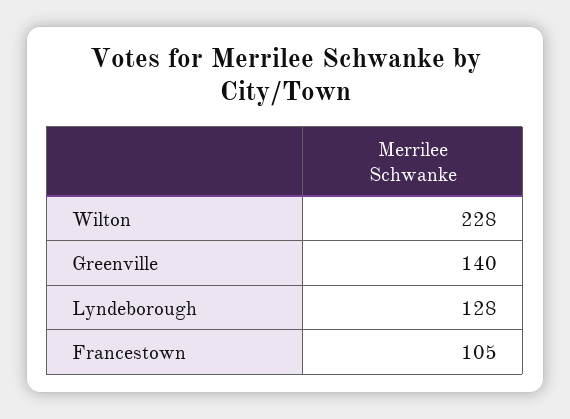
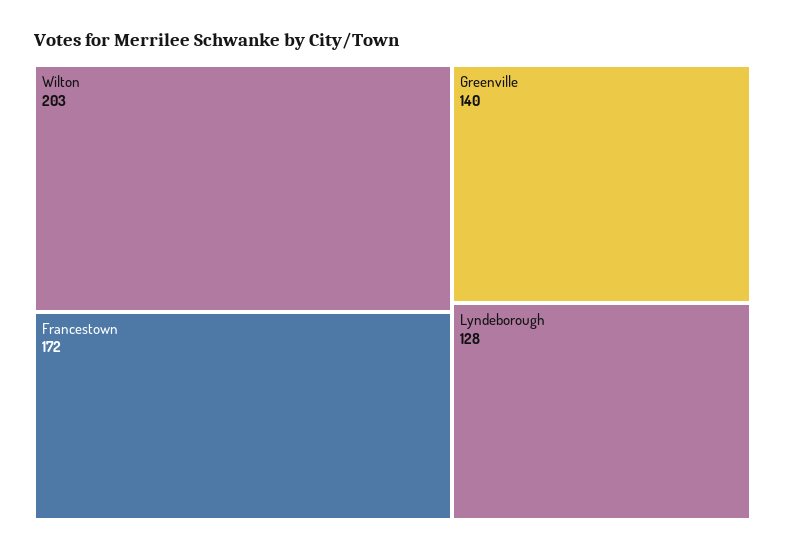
Wilton: 228 -> 203
Francestown: 105 -> 172

